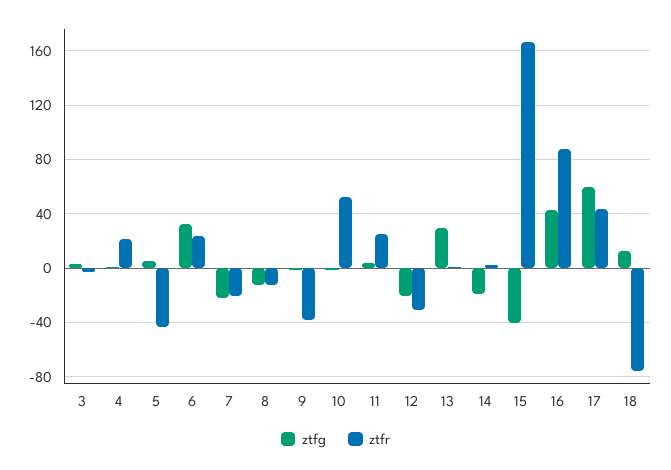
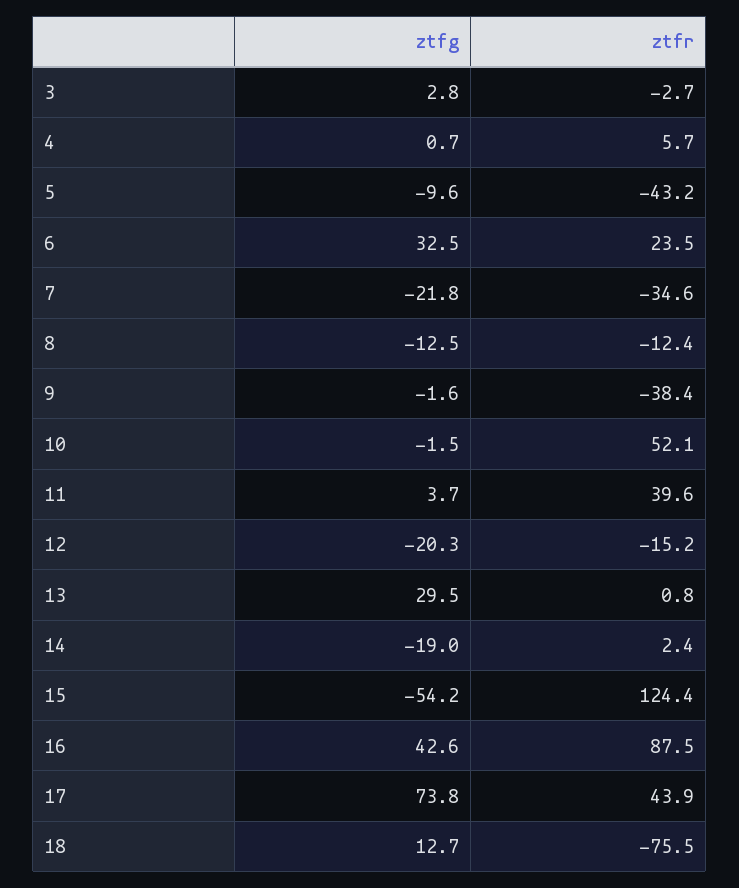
ztfr, 4: 20 -> 5.7
ztfg, 5: 5 -> -9.6
ztfr, 7: -20 -> -34.6
ztfr, 11: 25 -> 39.6
ztfr, 12: -30 -> -15.2
ztfg, 15: -40 -> -54.2
ztfr, 15: 165 -> 124.4
ztfg, 17: 60 -> 73.8

